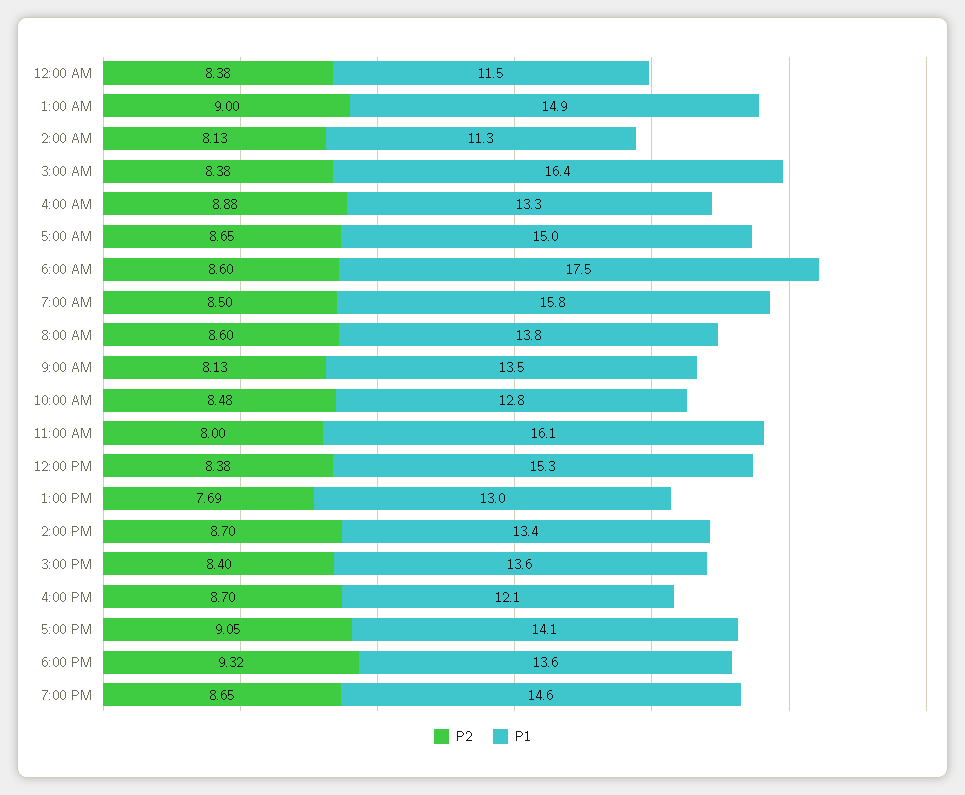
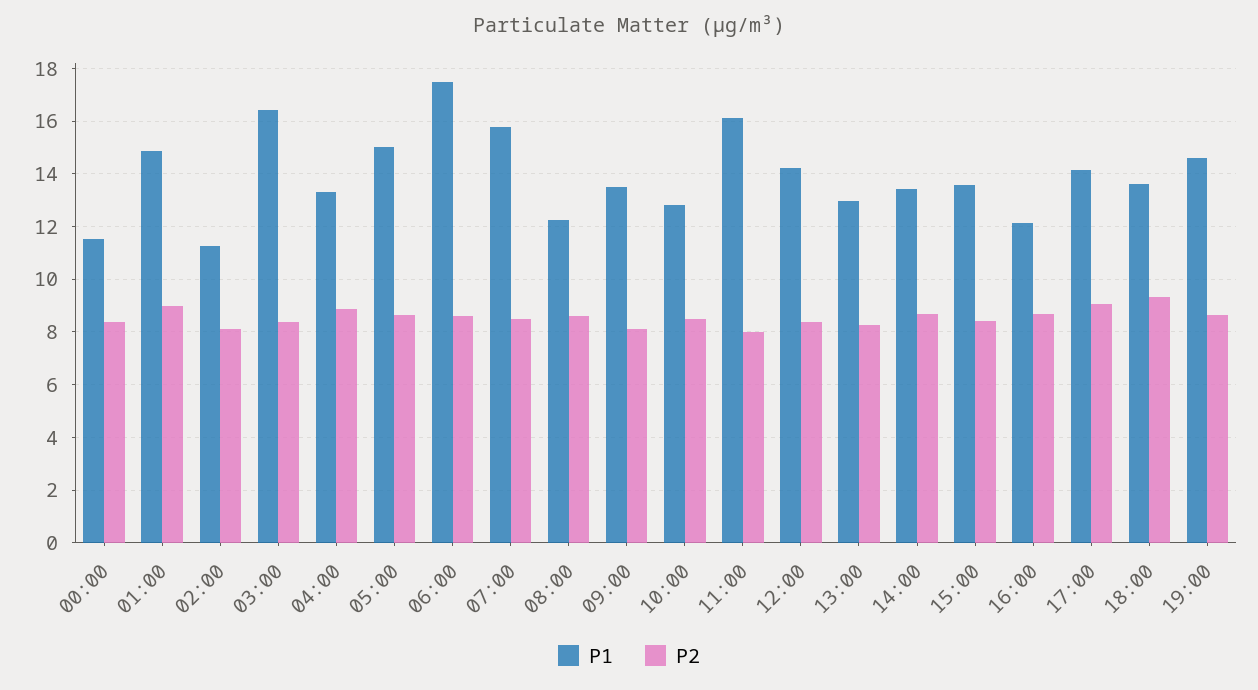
P1, 8:00 AM: 13.8 -> 12.25
P1, 12:00 PM: 15.3 -> 14.25
P2, 1:00 PM: 7.69 -> 8.25

